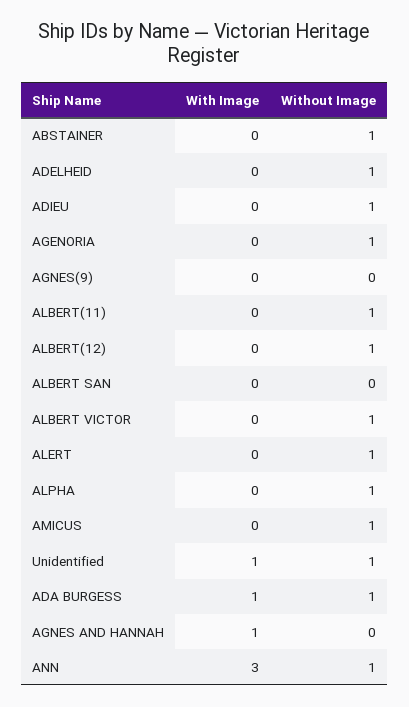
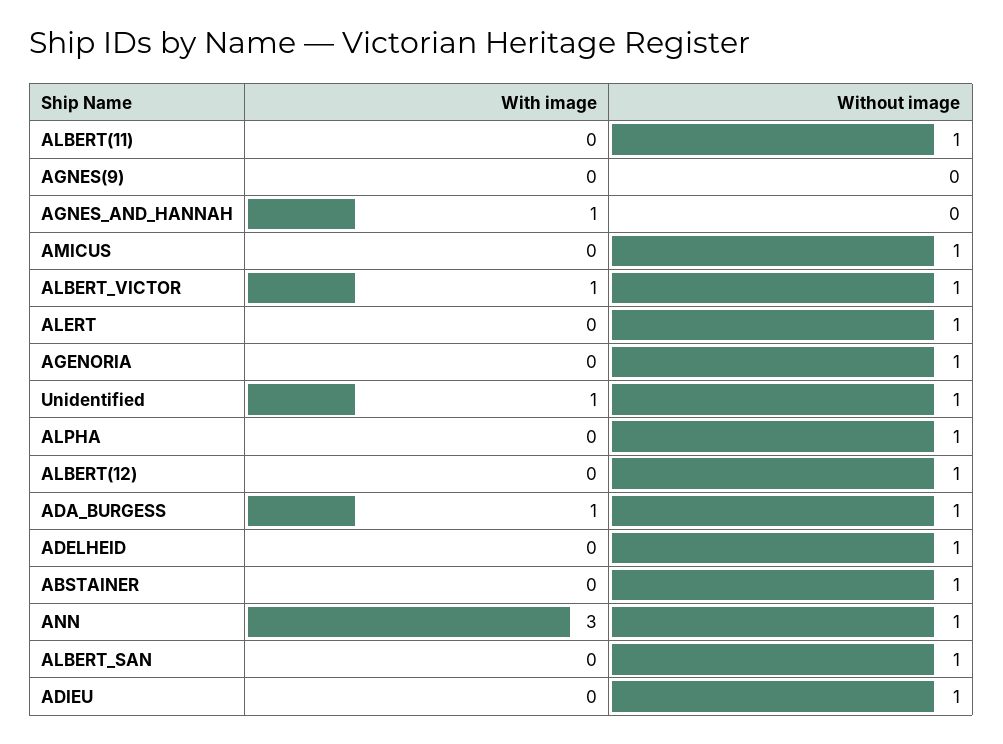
Without Image, ALBERT SAN: 0 -> 1
With Image, ALBERT VICTOR: 0 -> 1

